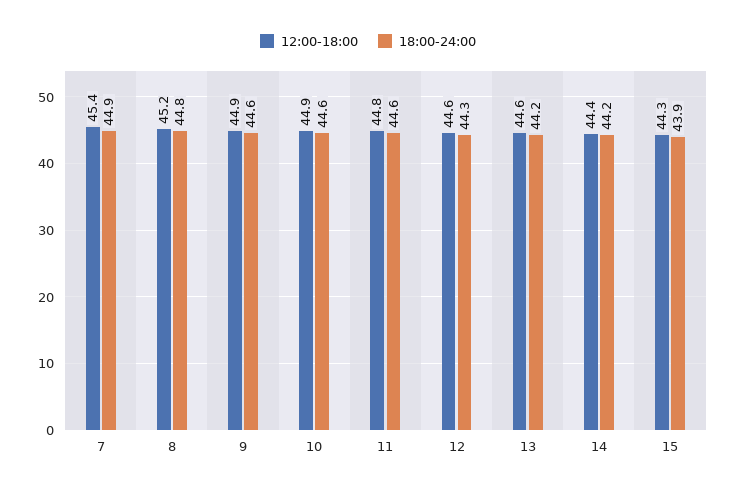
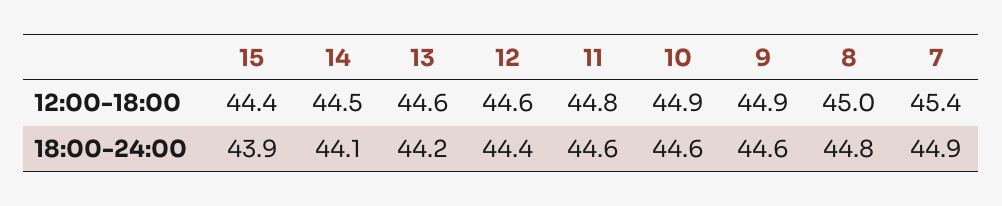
12:00-18:00, 8: 45.2 -> 45
18:00-24:00, 12: 44.3 -> 44.4
12:00-18:00, 14: 44.4 -> 44.5
18:00-24:00, 14: 44.2 -> 44.1
12:00-18:00, 15: 44.3 -> 44.4

